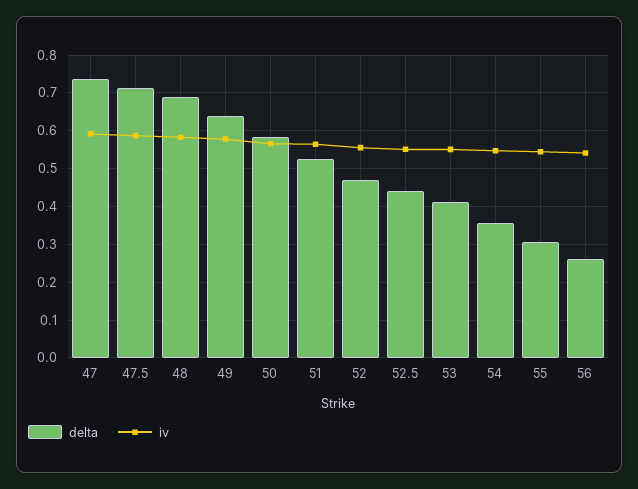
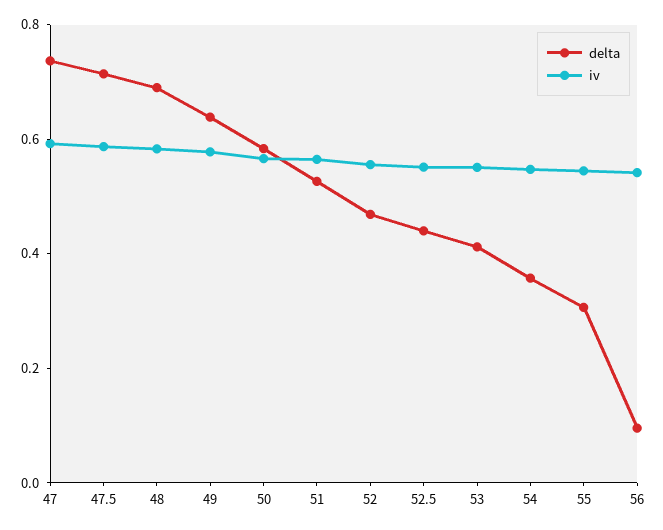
delta, 56: 0.26 -> 0.1

